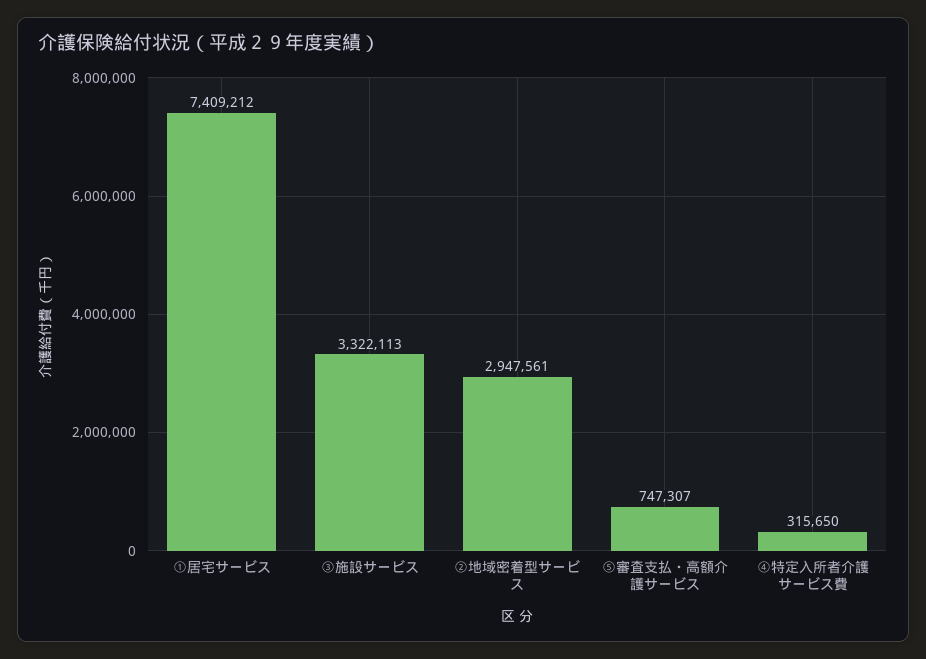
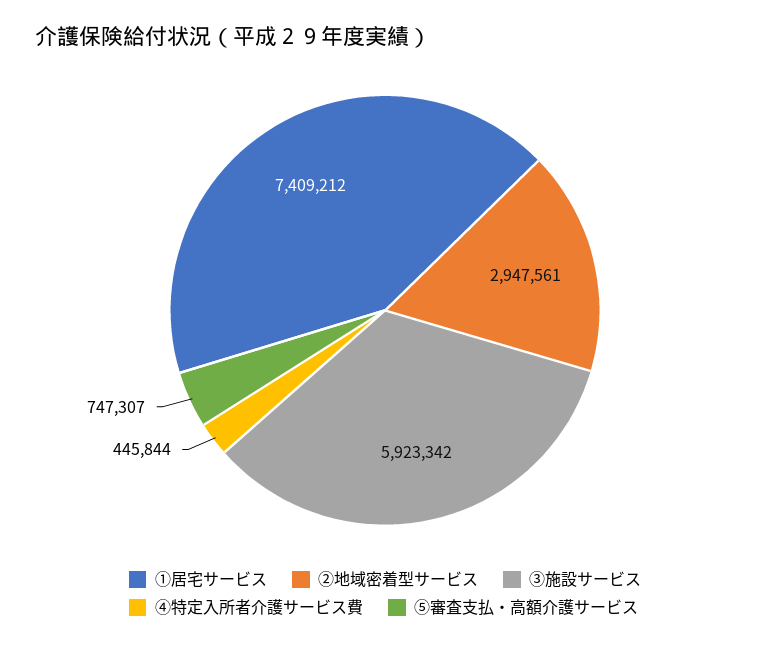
③施設サービス: 3322113 -> 5923342
④特定入所者介護サービス費: 315650 -> 445844

